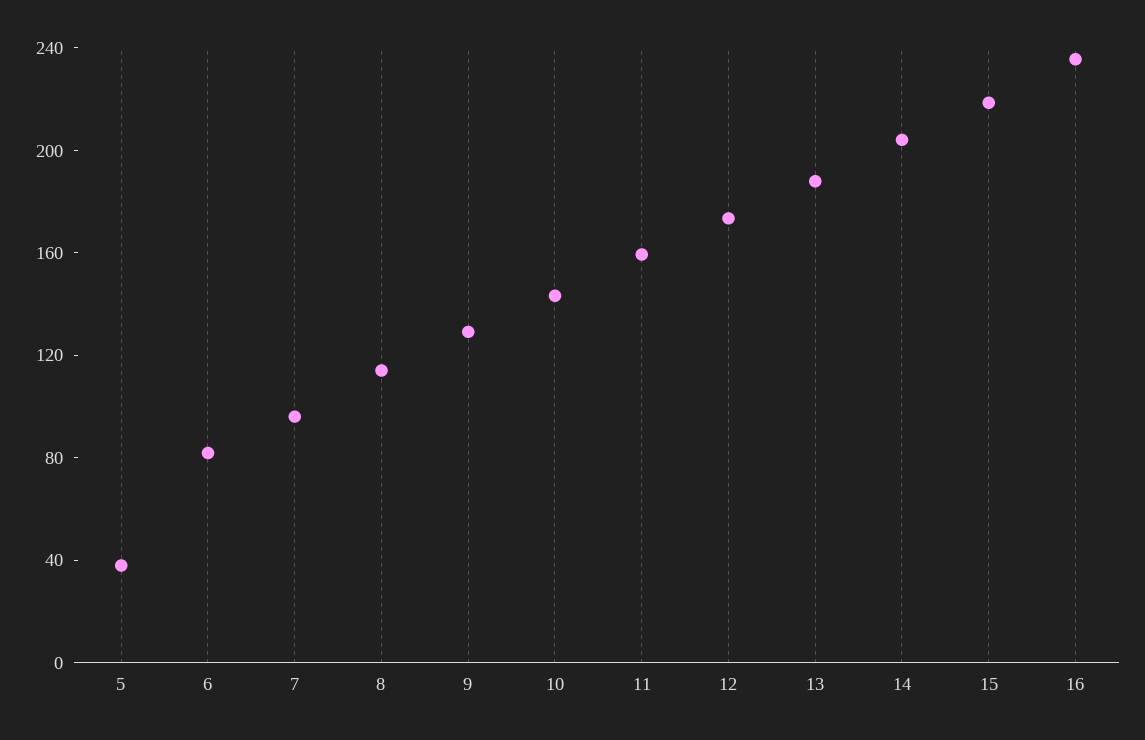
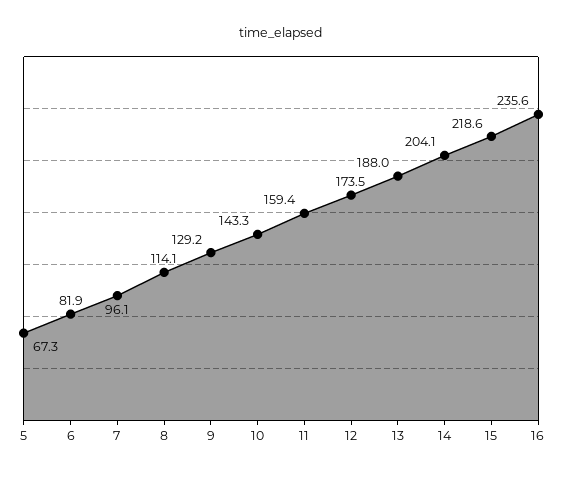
5: 40 -> 67.3

